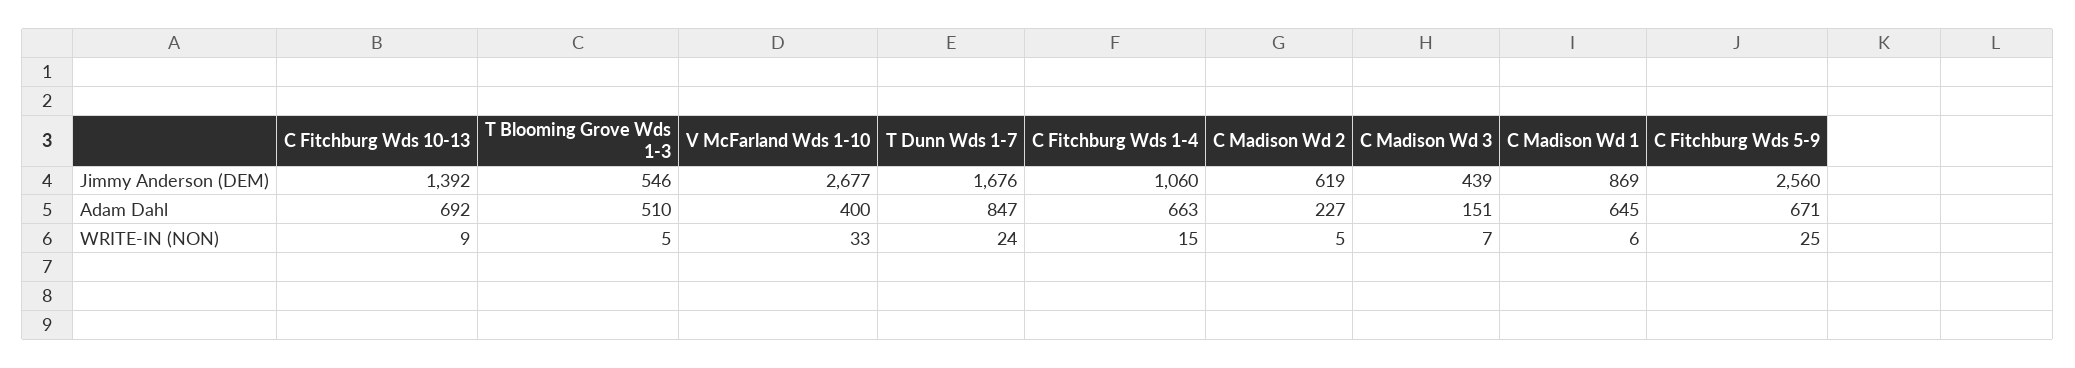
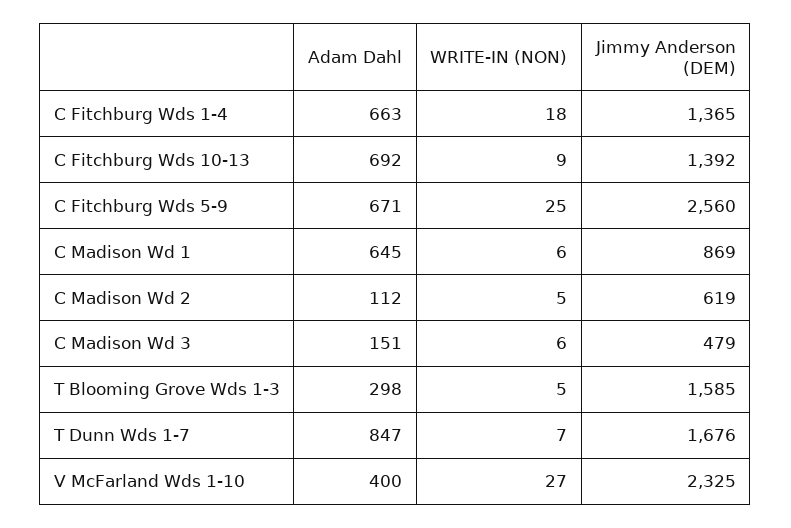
T Blooming Grove Wds 1-3, Jimmy Anderson (DEM): 546 -> 1585
V McFarland Wds 1-10, Jimmy Anderson (DEM): 2677 -> 2325
C Fitchburg Wds 1-4, Jimmy Anderson (DEM): 1060 -> 1365
C Madison Wd 3, Jimmy Anderson (DEM): 439 -> 479
T Blooming Grove Wds 1-3, Adam Dahl: 510 -> 298
C Madison Wd 2, Adam Dahl: 227 -> 112
V McFarland Wds 1-10, WRITE-IN (NON): 33 -> 27
T Dunn Wds 1-7, WRITE-IN (NON): 24 -> 7
C Fitchburg Wds 1-4, WRITE-IN (NON): 15 -> 18
C Madison Wd 3, WRITE-IN (NON): 7 -> 6

